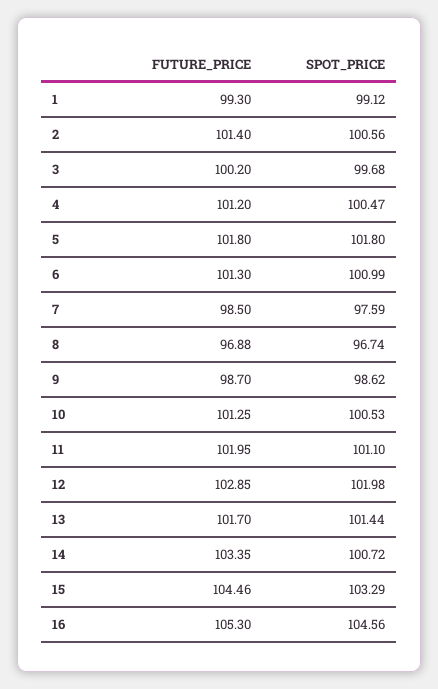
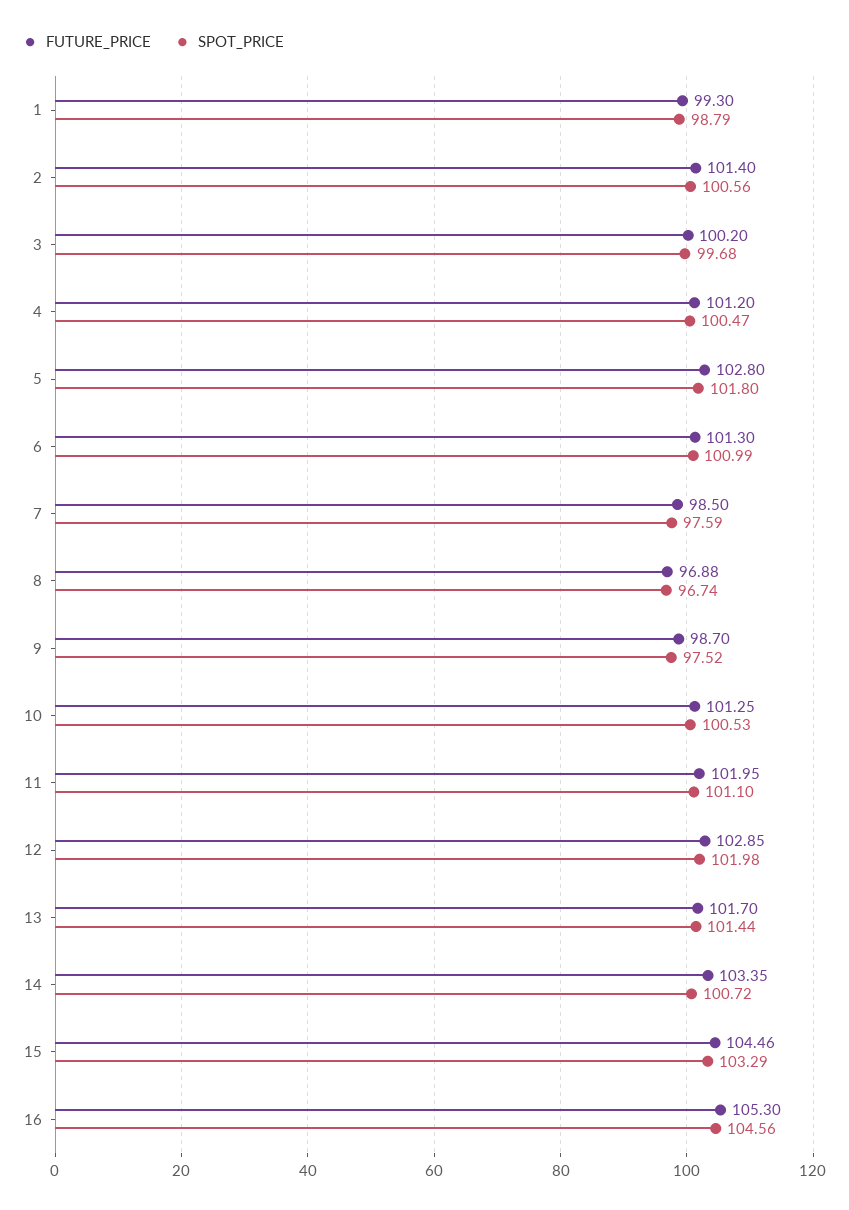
SPOT_PRICE, 1: 99.12 -> 98.79
FUTURE_PRICE, 5: 101.8 -> 102.8
SPOT_PRICE, 9: 98.62 -> 97.52

